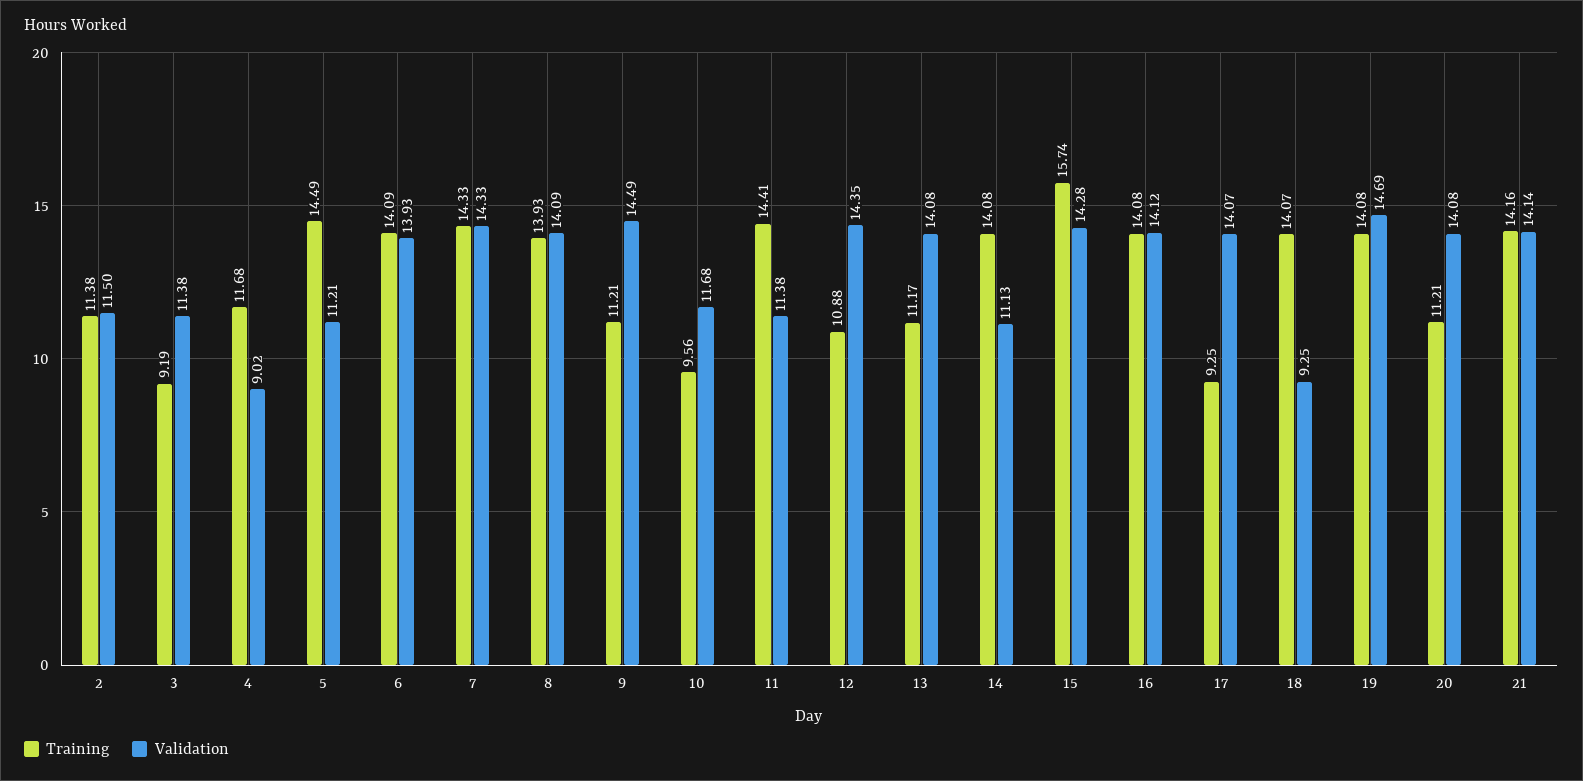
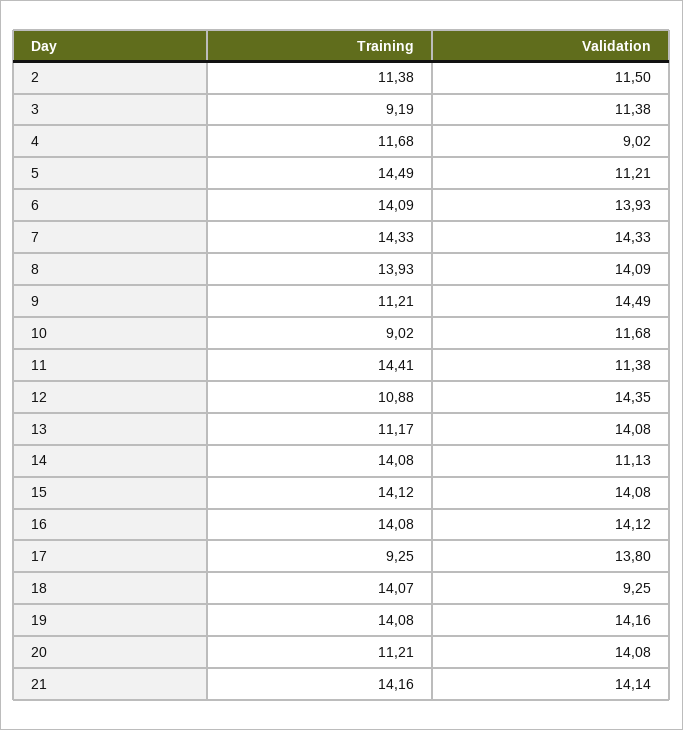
Training, 10: 9.56 -> 9.02
Training, 15: 15.74 -> 14.12
Validation, 15: 14.28 -> 14.08
Validation, 17: 14.07 -> 13.8
Validation, 19: 14.69 -> 14.16

